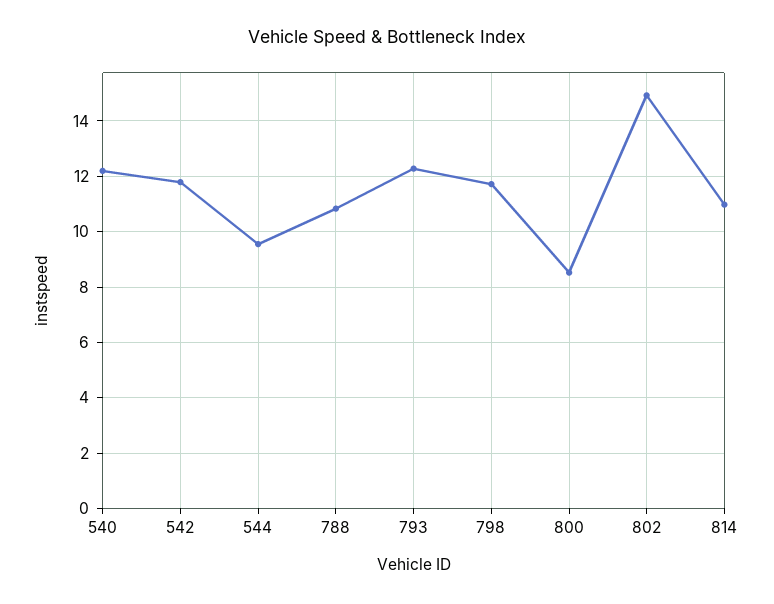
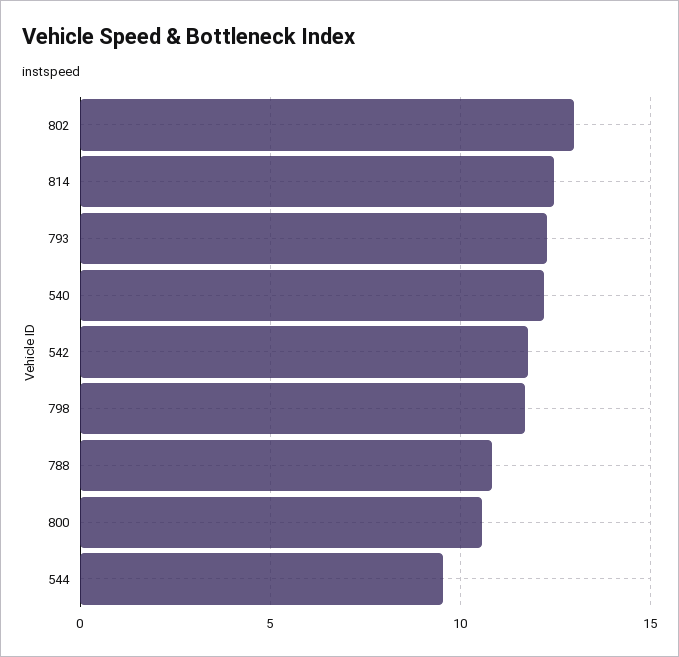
800: 8.5 -> 10.5
802: 15 -> 13
814: 11 -> 12.5

